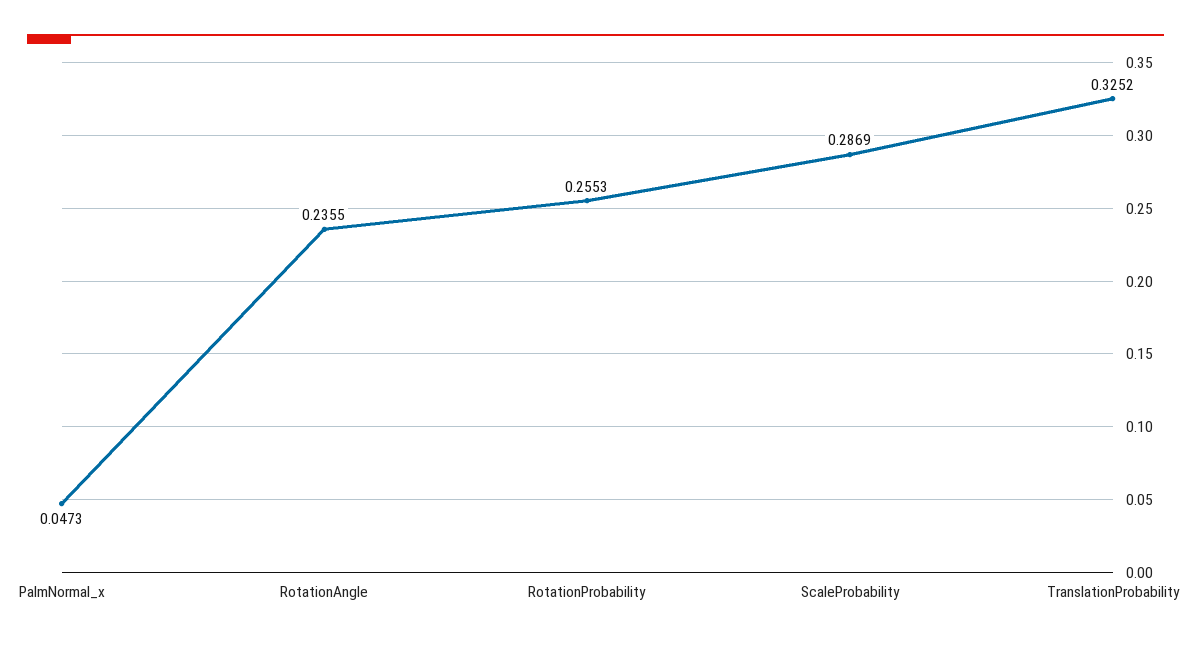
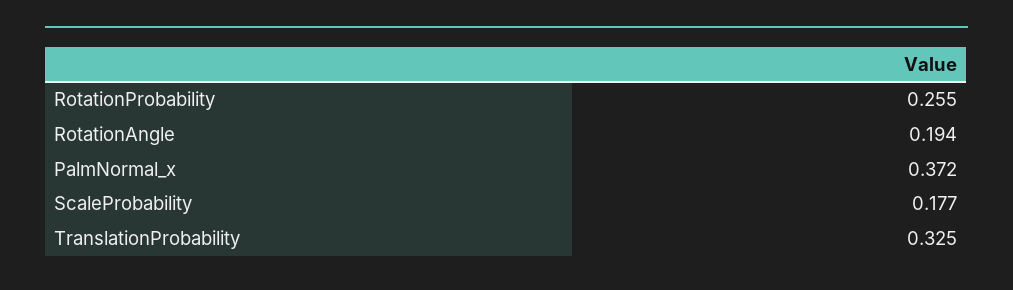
PalmNormal_x: 0.0473 -> 0.372
RotationAngle: 0.2355 -> 0.194
ScaleProbability: 0.2869 -> 0.177

